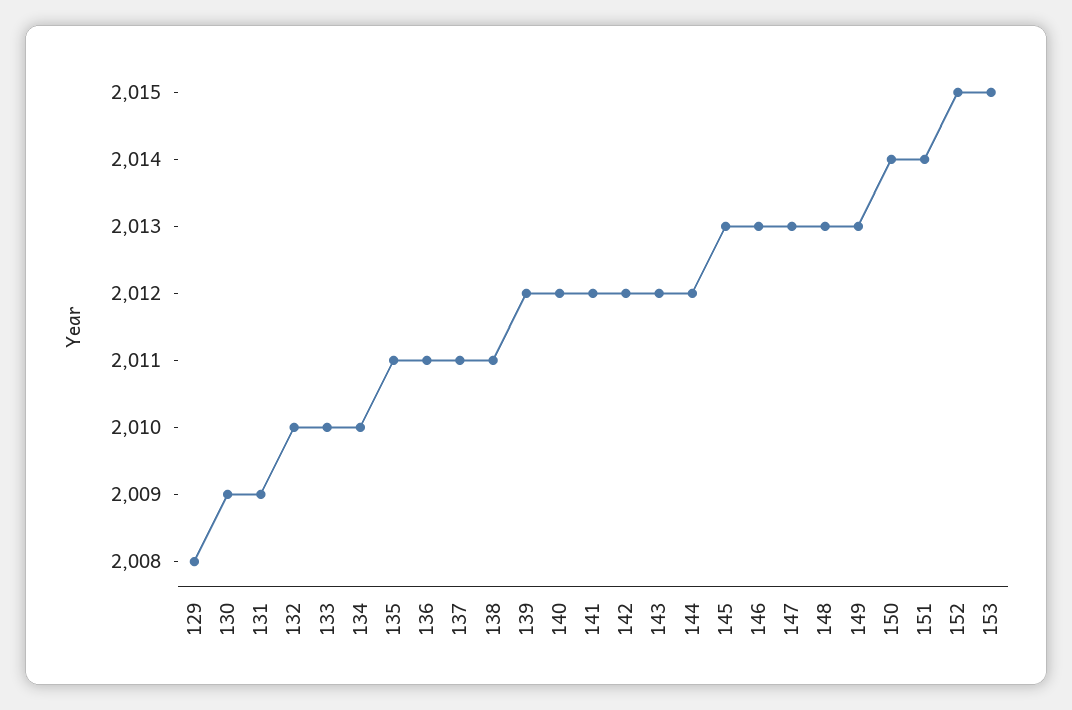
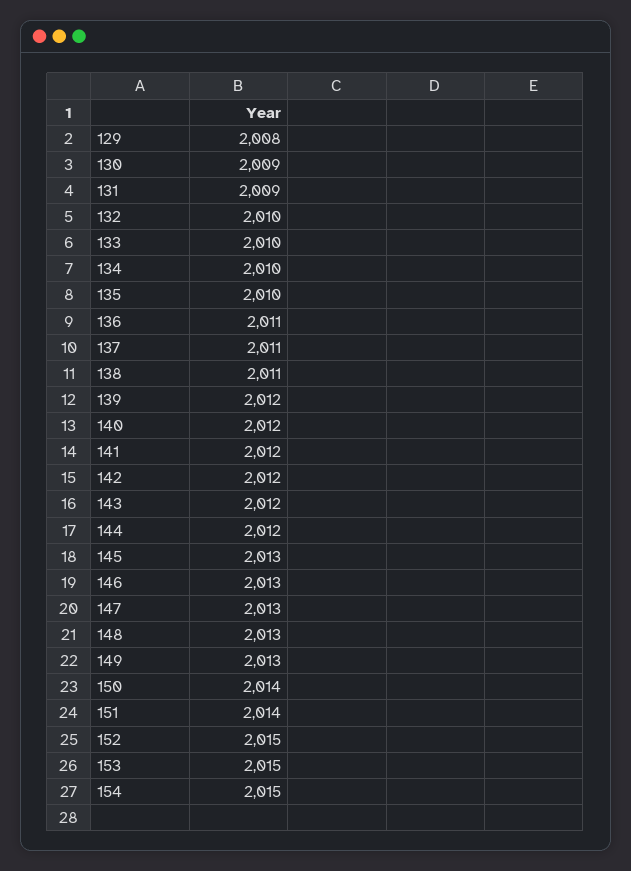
135: 2011 -> 2010
154: none -> 2015

